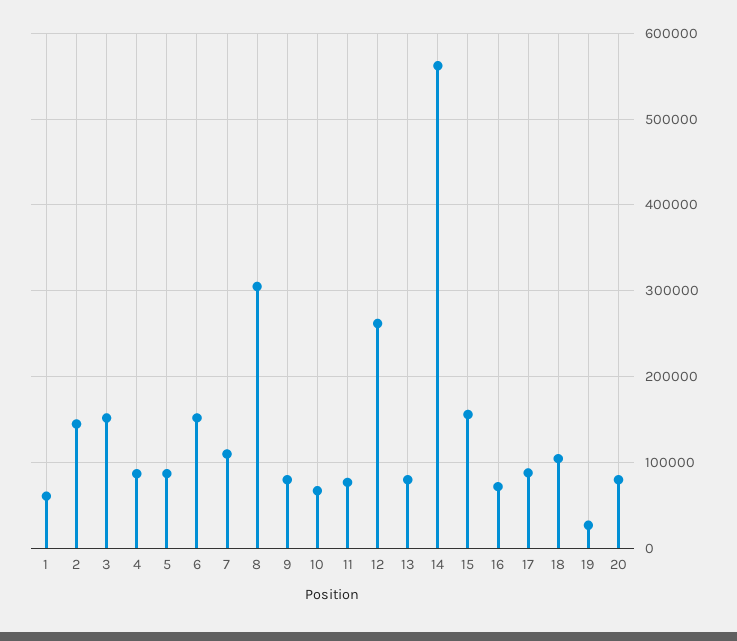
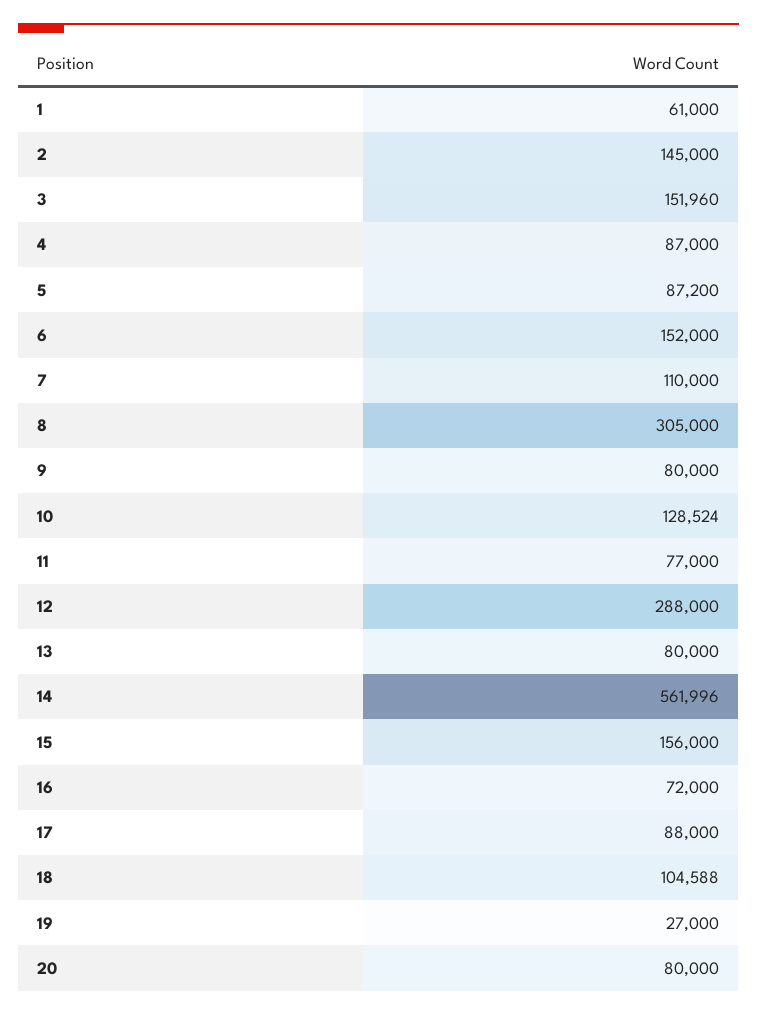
10: 70000 -> 128524
12: 260000 -> 288000

